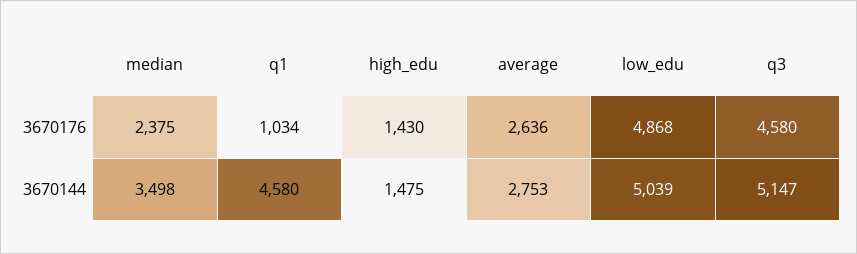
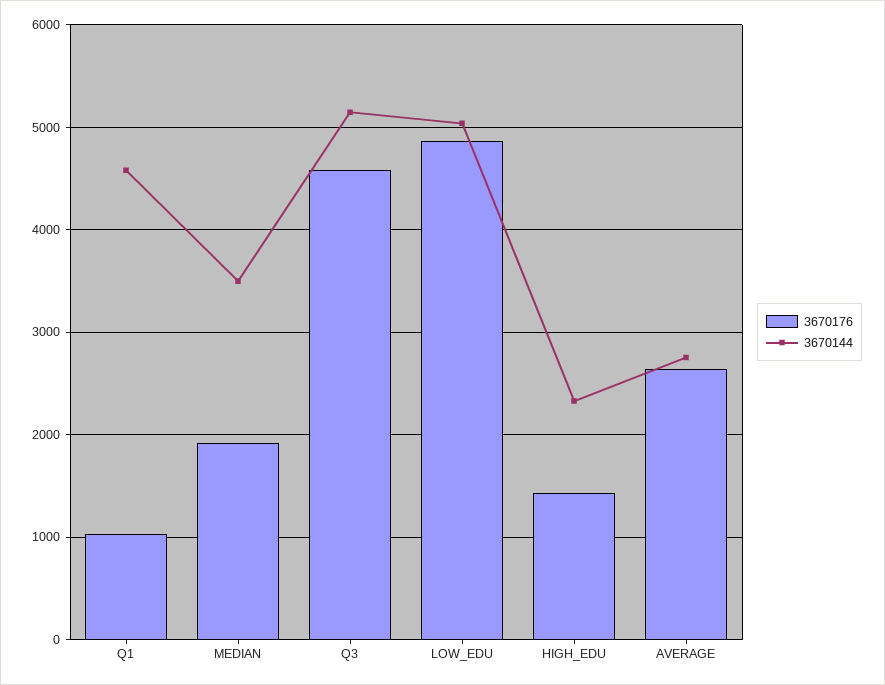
3670176, median: 2375 -> 1900
3670144, high_edu: 1475 -> 2300

